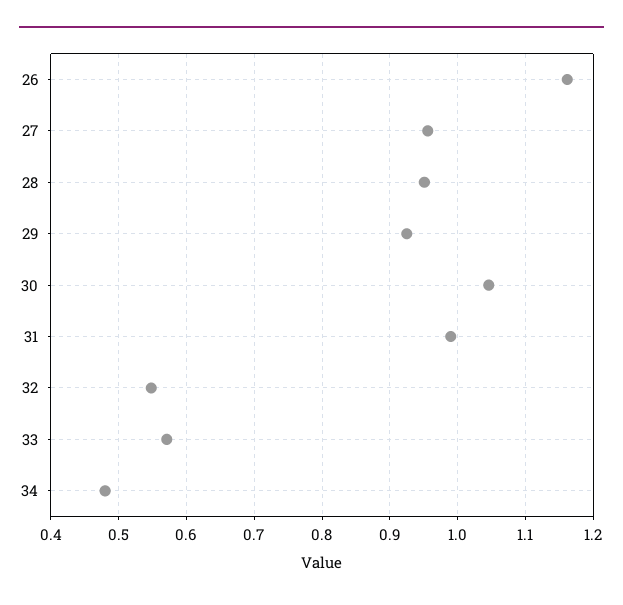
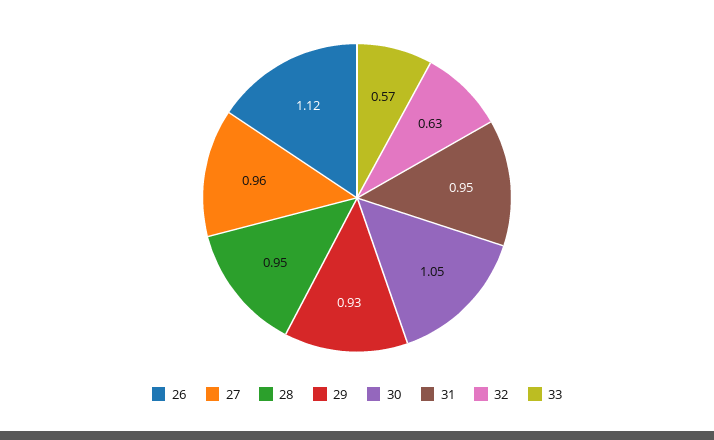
26: 1.16 -> 1.12
31: 0.99 -> 0.95
32: 0.55 -> 0.63
34: 0.48 -> none

